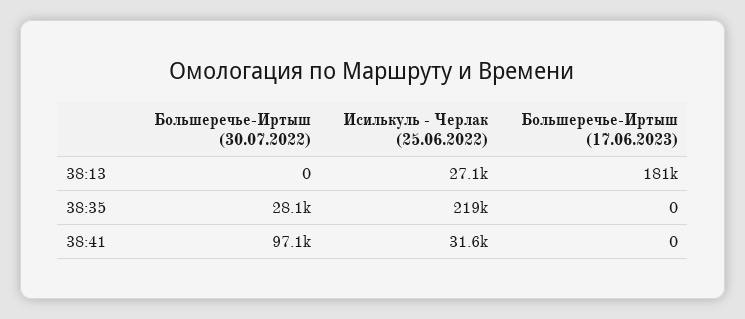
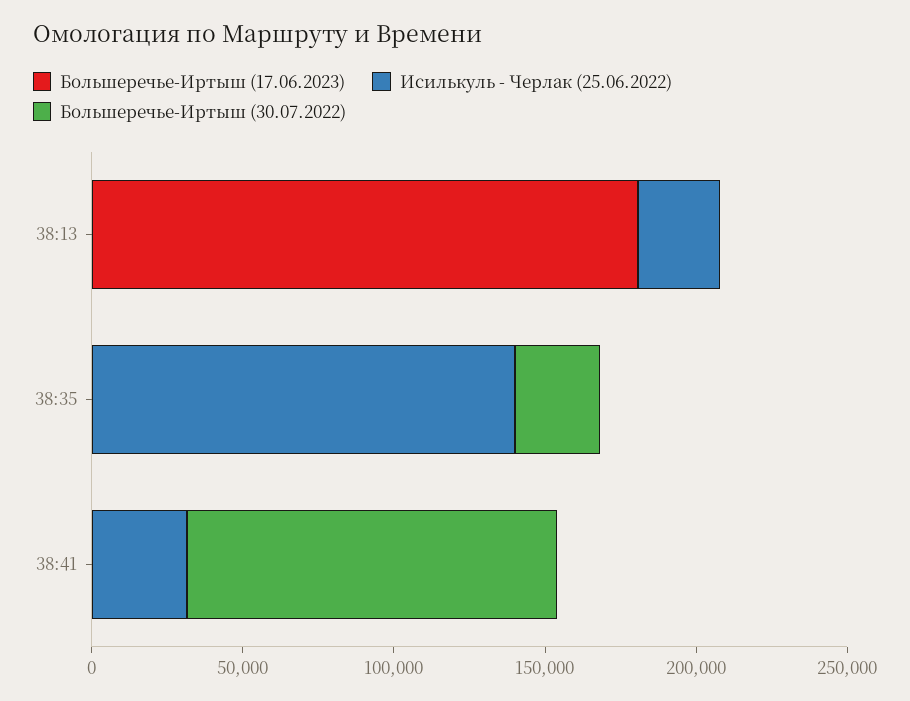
Исилькуль - Черлак (25.06.2022), 38:35: 219000 -> 140000
Большеречье-Иртыш (30.07.2022), 38:41: 97100 -> 120000

